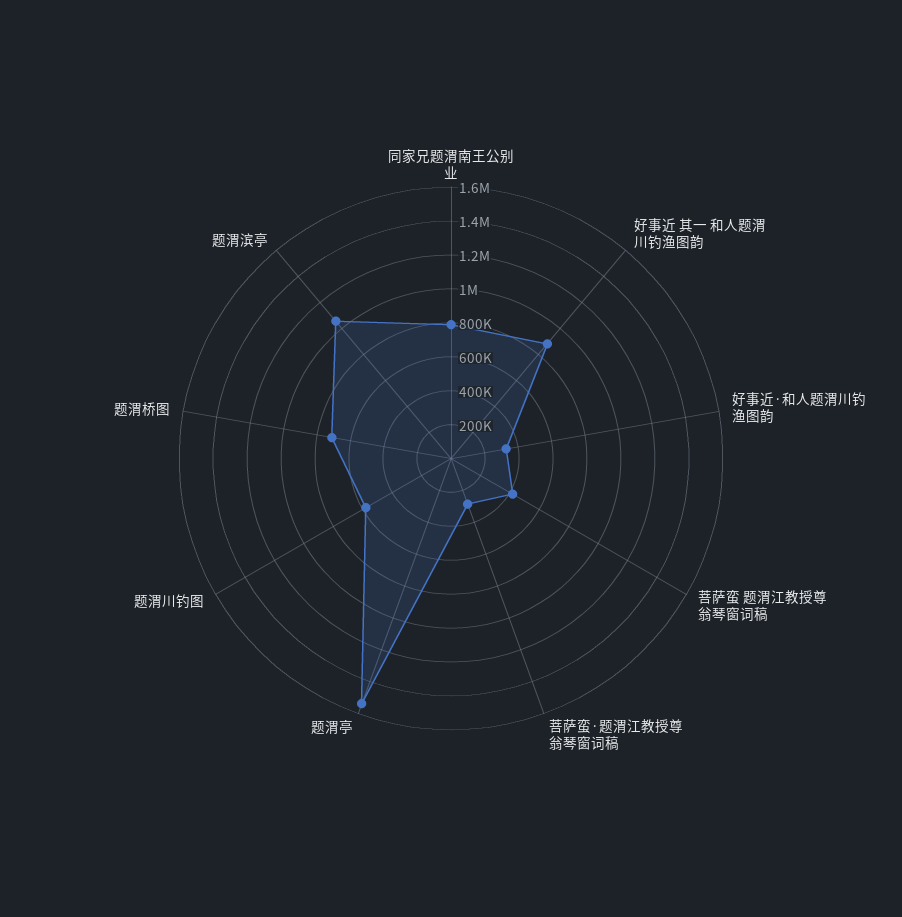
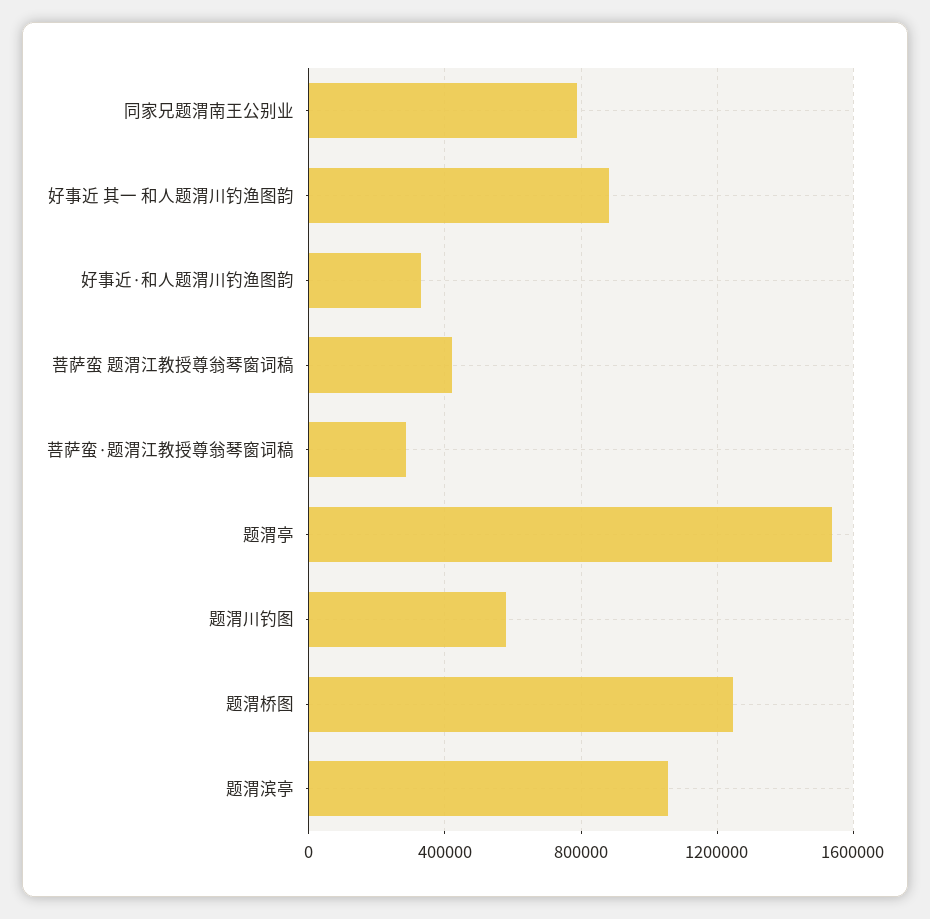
题渭桥图: 700000 -> 1250000

